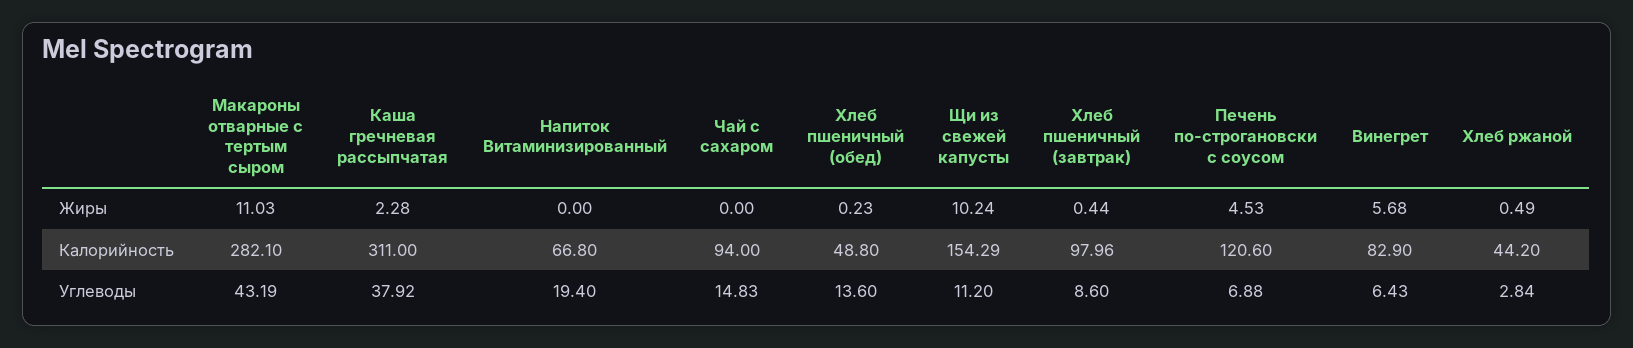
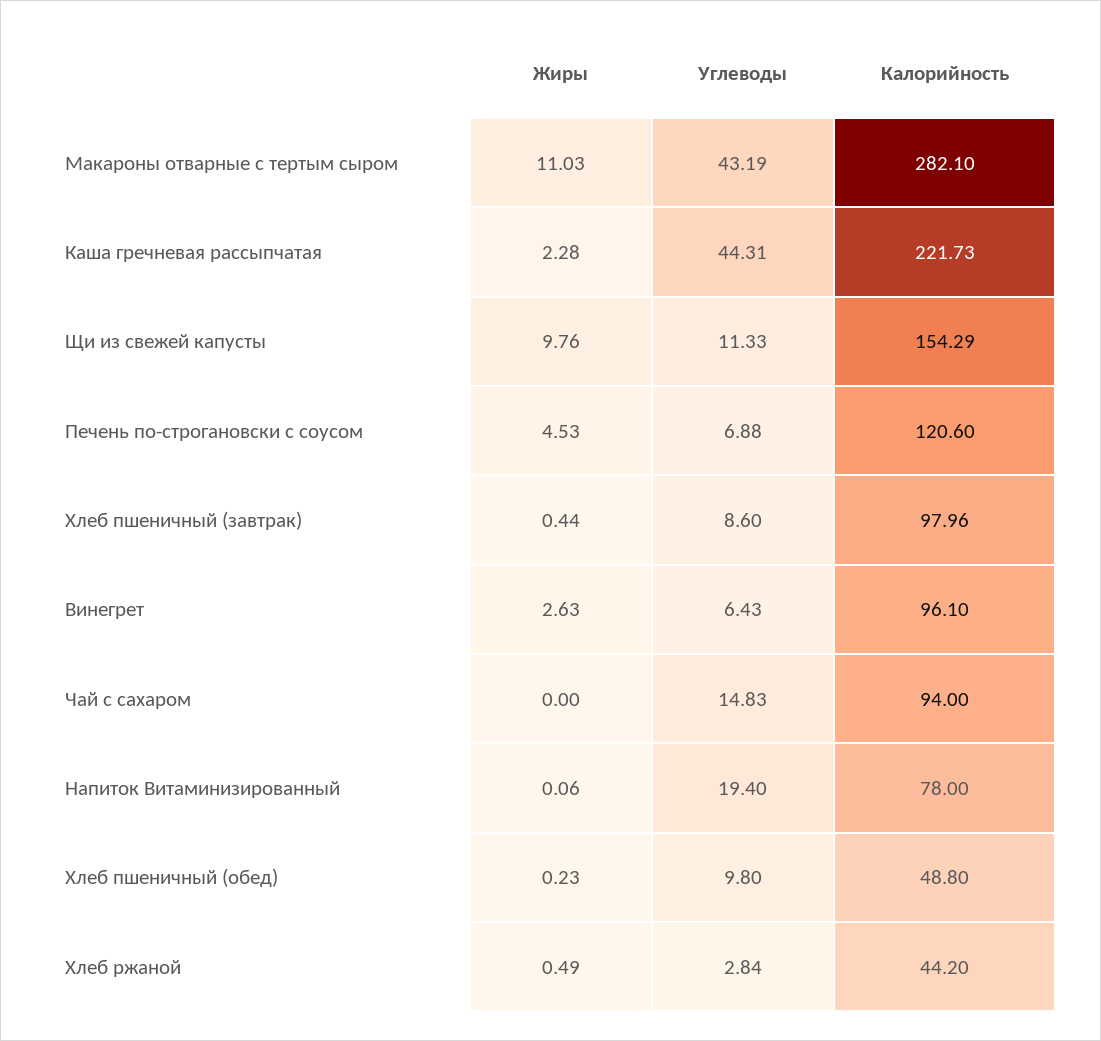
Напиток Витаминизированный, Жиры: 0 -> 0.06
Щи из свежей капусты, Жиры: 10.24 -> 9.76
Винегрет, Жиры: 5.68 -> 2.63
Каша гречневая рассыпчатая, Калорийность: 311 -> 221.73
Напиток Витаминизированный, Калорийность: 66.8 -> 78
Винегрет, Калорийность: 82.9 -> 96.1
Каша гречневая рассыпчатая, Углеводы: 37.92 -> 44.31
Хлеб пшеничный (обед), Углеводы: 13.6 -> 9.8
Щи из свежей капусты, Углеводы: 11.2 -> 11.33

